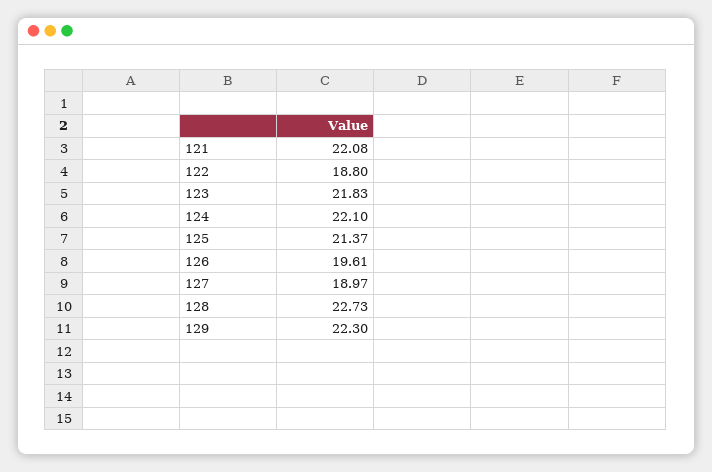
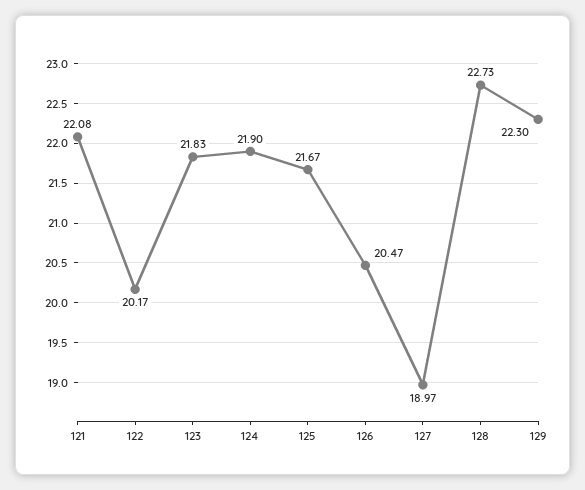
122: 18.8 -> 20.17
124: 22.1 -> 21.9
125: 21.37 -> 21.67
126: 19.61 -> 20.47

